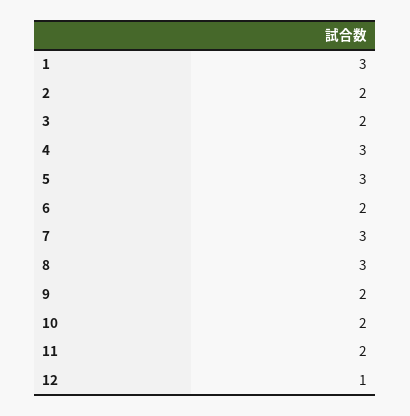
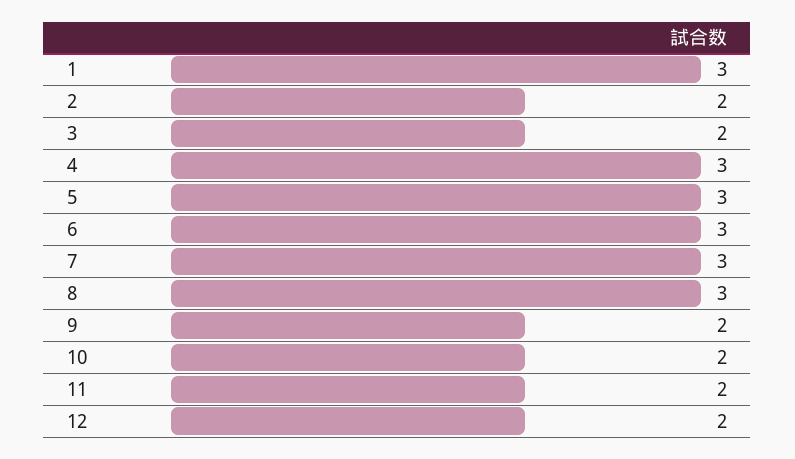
6: 2 -> 3
12: 1 -> 2

